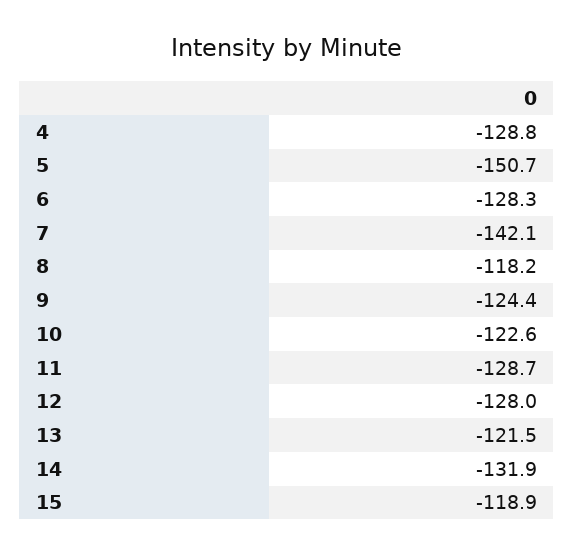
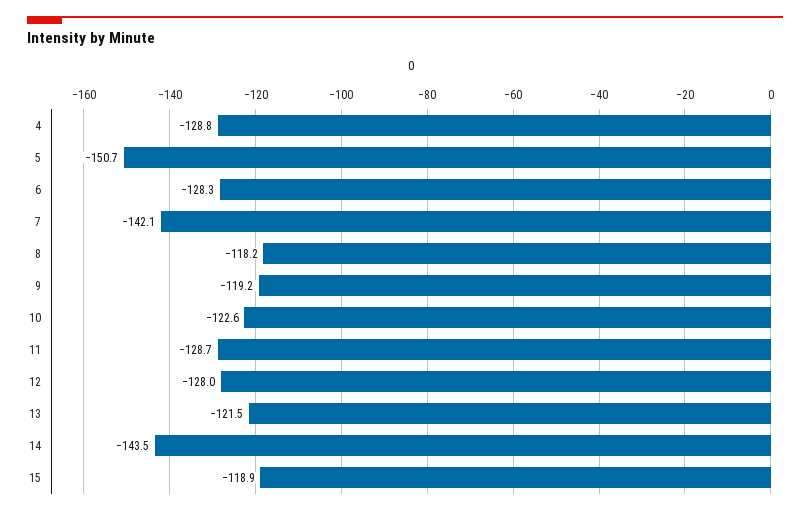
9: -124.4 -> -119.2
14: -131.9 -> -143.5

